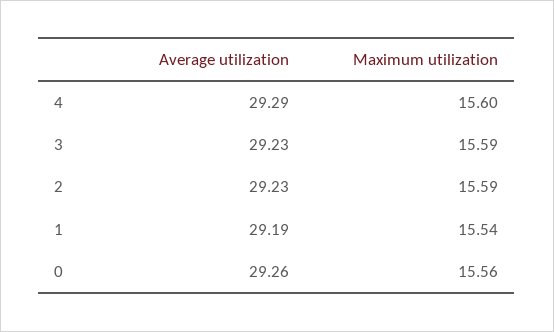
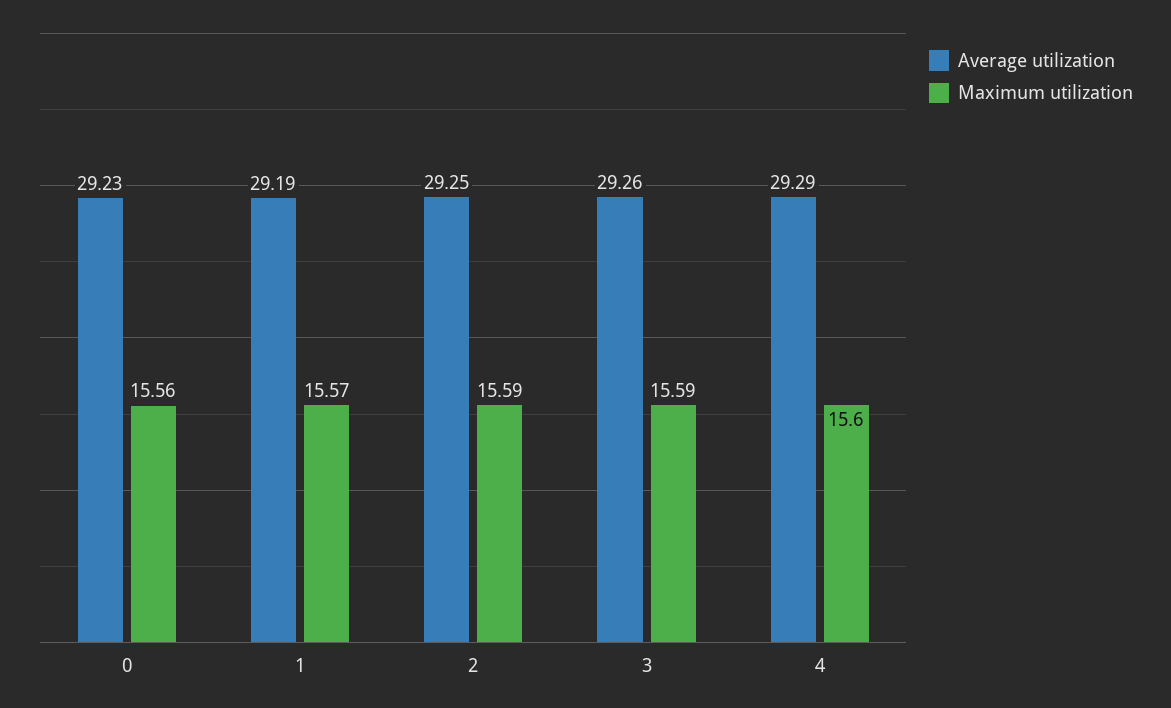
Average utilization, 3: 29.23 -> 29.26
Average utilization, 2: 29.23 -> 29.25
Maximum utilization, 1: 15.54 -> 15.57
Average utilization, 0: 29.26 -> 29.23

